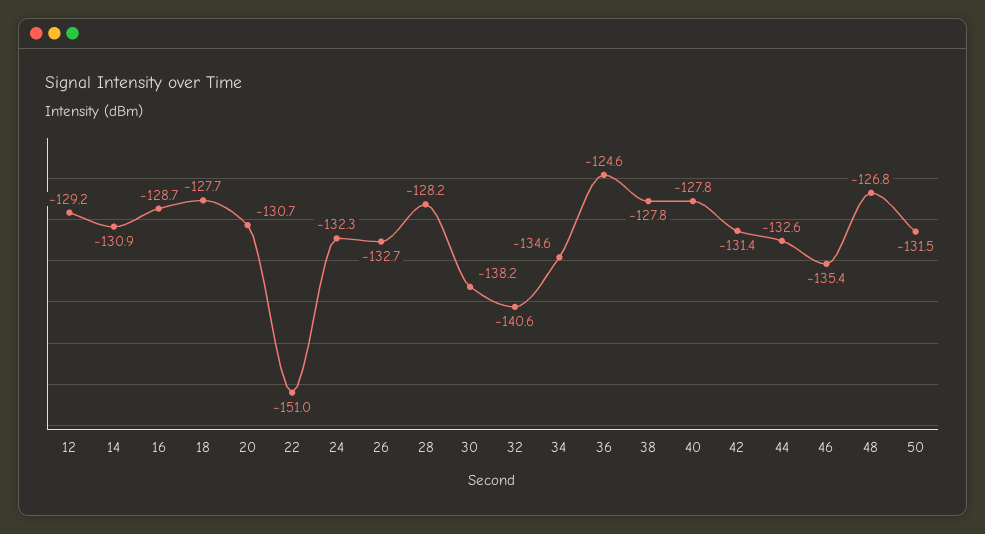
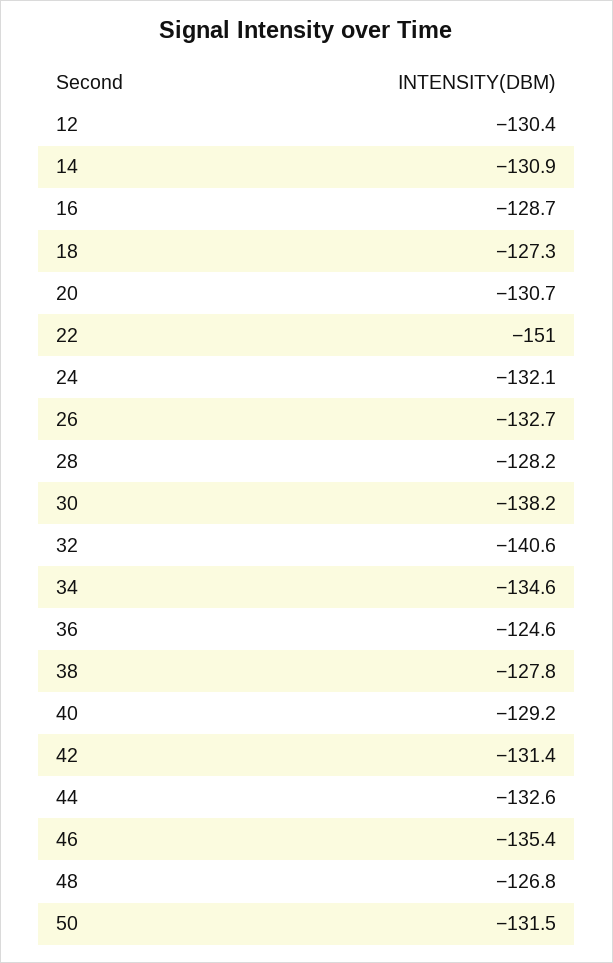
12: -129.2 -> -130.4
18: -127.7 -> -127.3
24: -132.3 -> -132.1
40: -127.8 -> -129.2

